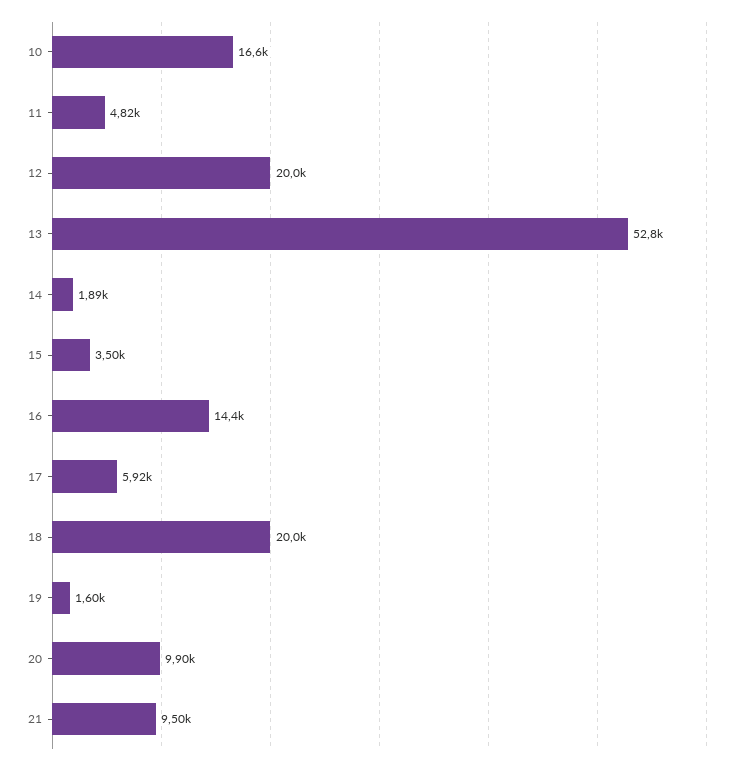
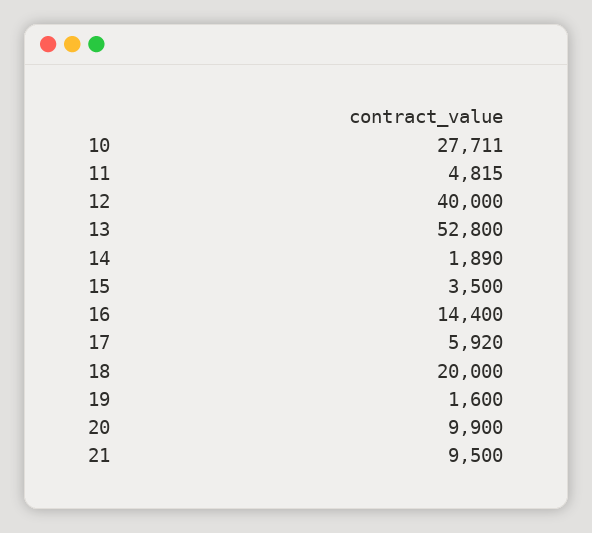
10: 16600 -> 27711
12: 20000 -> 40000

